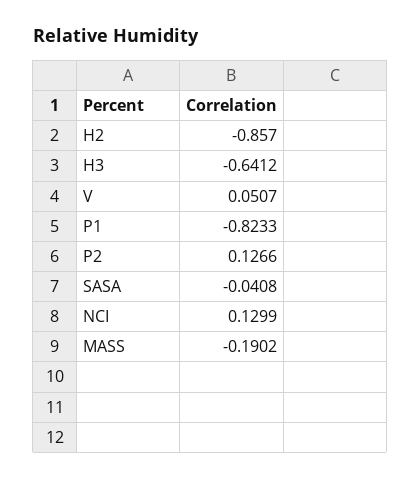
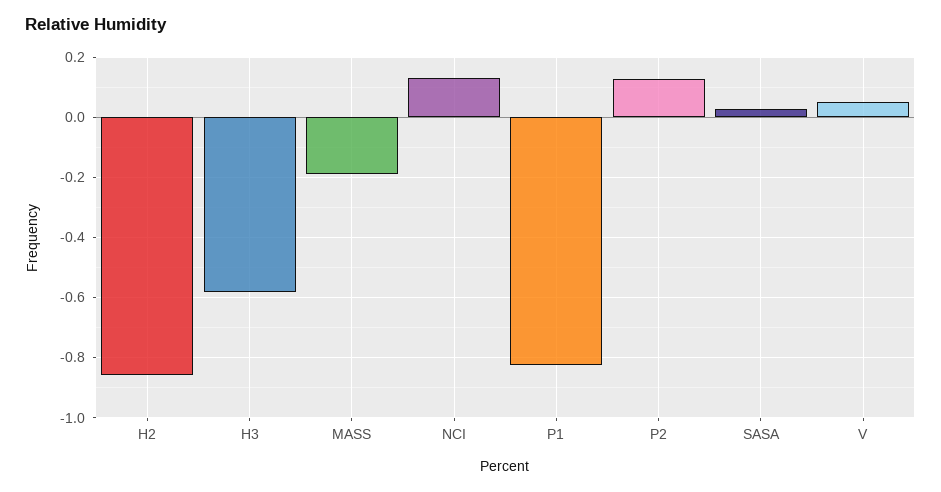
H3: -0.6412 -> -0.58
SASA: -0.0408 -> 0.02

